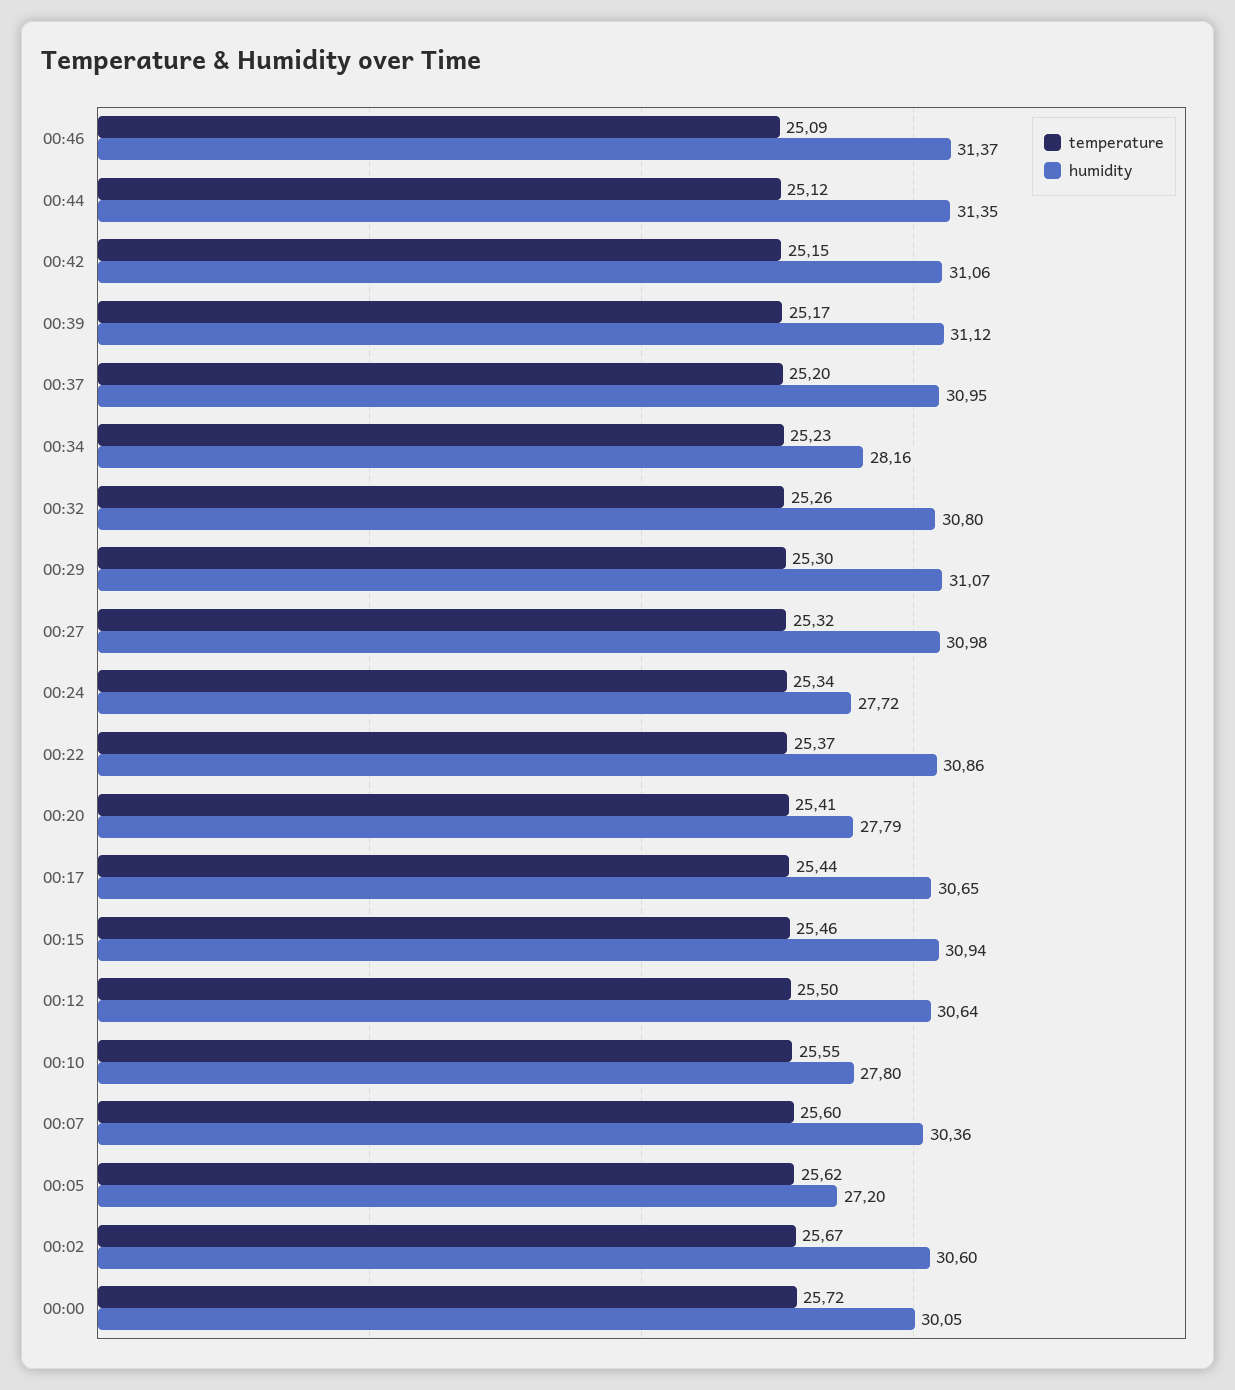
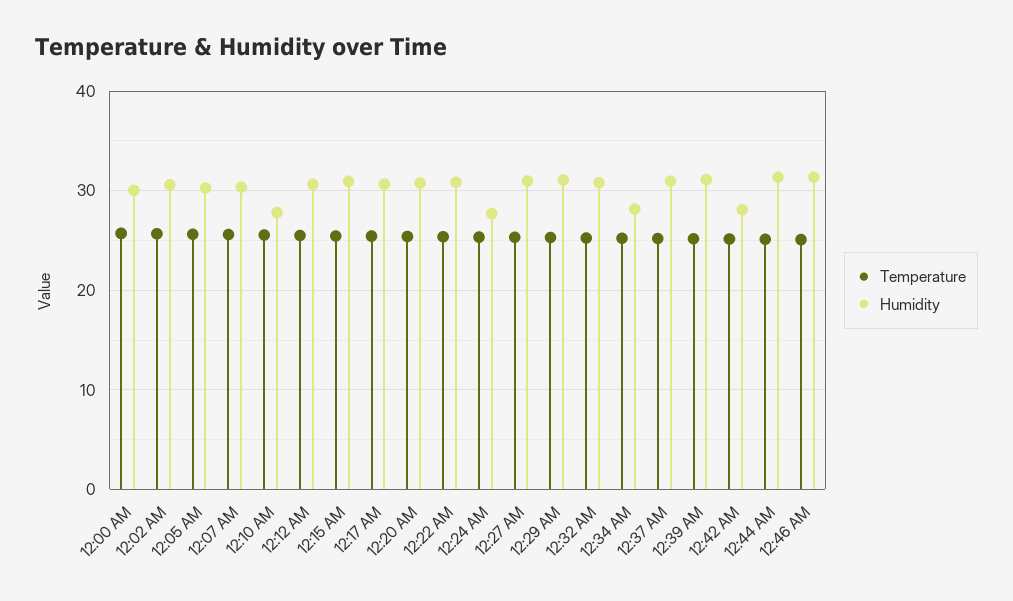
humidity, 00:42: 31.06 -> 28
humidity, 00:20: 27.79 -> 31
humidity, 00:05: 27.2 -> 30

